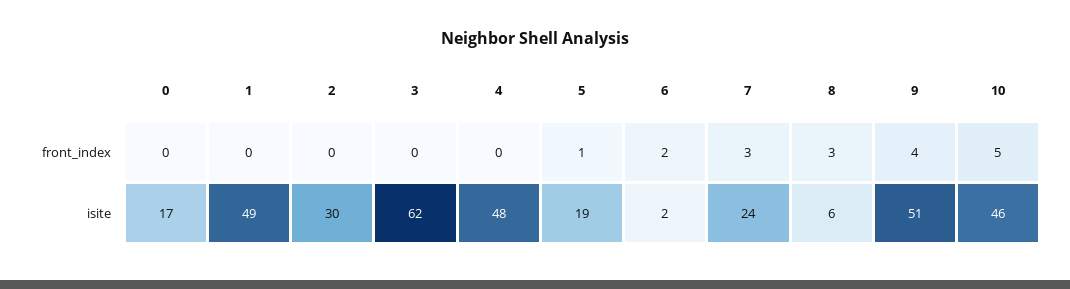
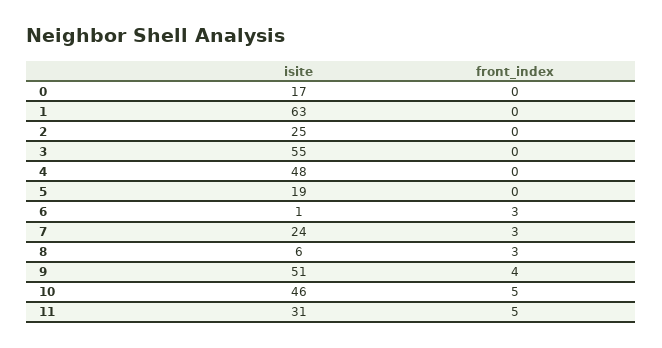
5, front_index: 1 -> 0
6, front_index: 2 -> 3
1, isite: 49 -> 63
2, isite: 30 -> 25
3, isite: 62 -> 55
6, isite: 2 -> 1
11, isite: none -> 31
11, front_index: none -> 5

